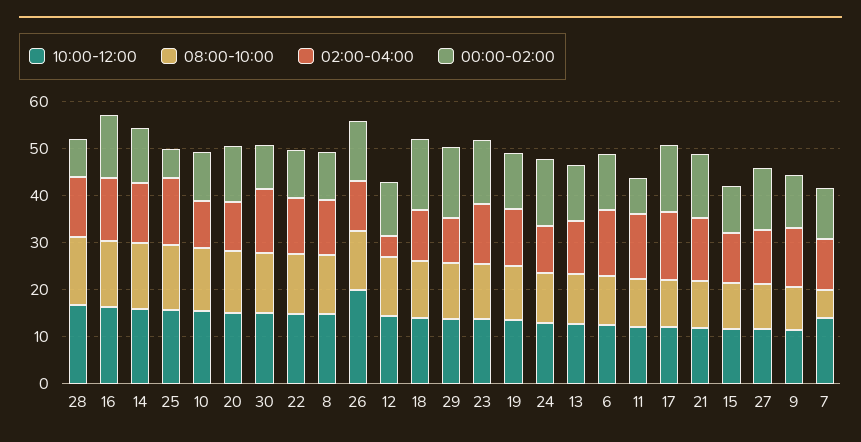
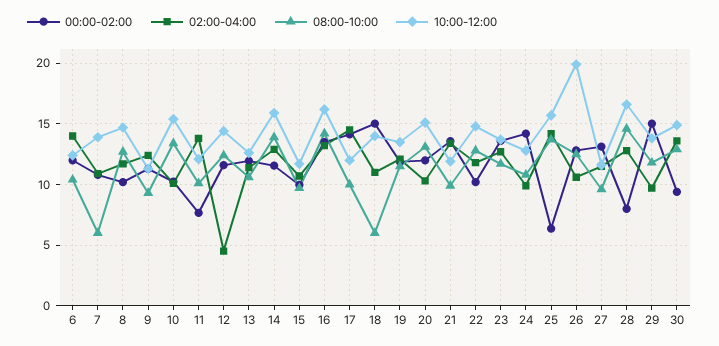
08:00-10:00, 18: 12 -> 6

